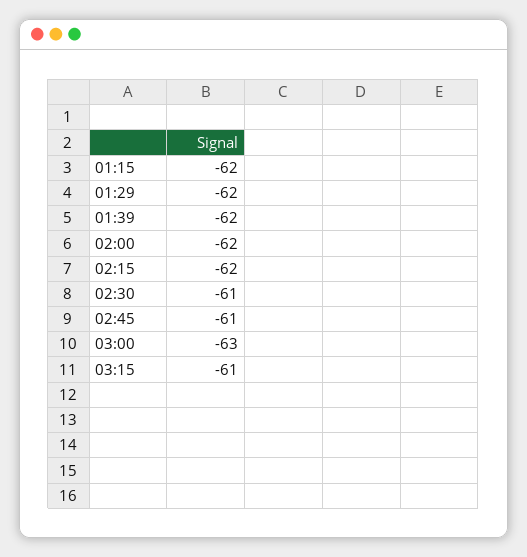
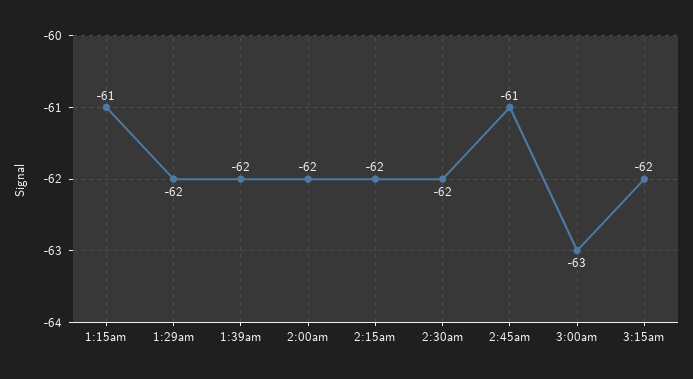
01:15: -62 -> -61
02:30: -61 -> -62
03:15: -61 -> -62

